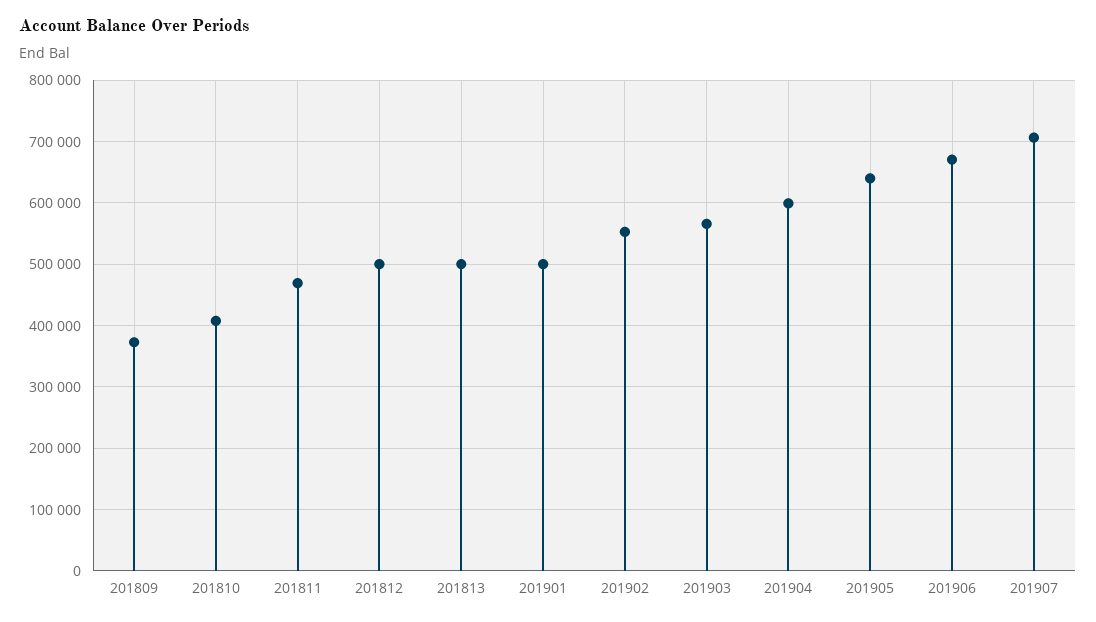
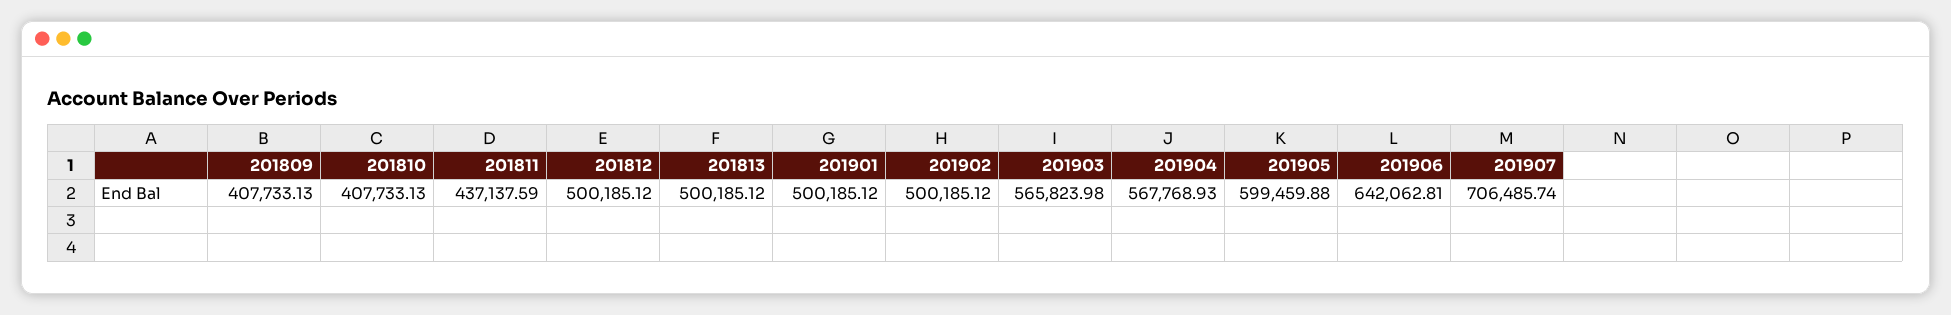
201809: 370000 -> 407733.13
201811: 470000 -> 437137.59
201902: 550000 -> 500185.12
201904: 600000 -> 567768.93
201905: 640000 -> 599459.88
201906: 670000 -> 642062.81

